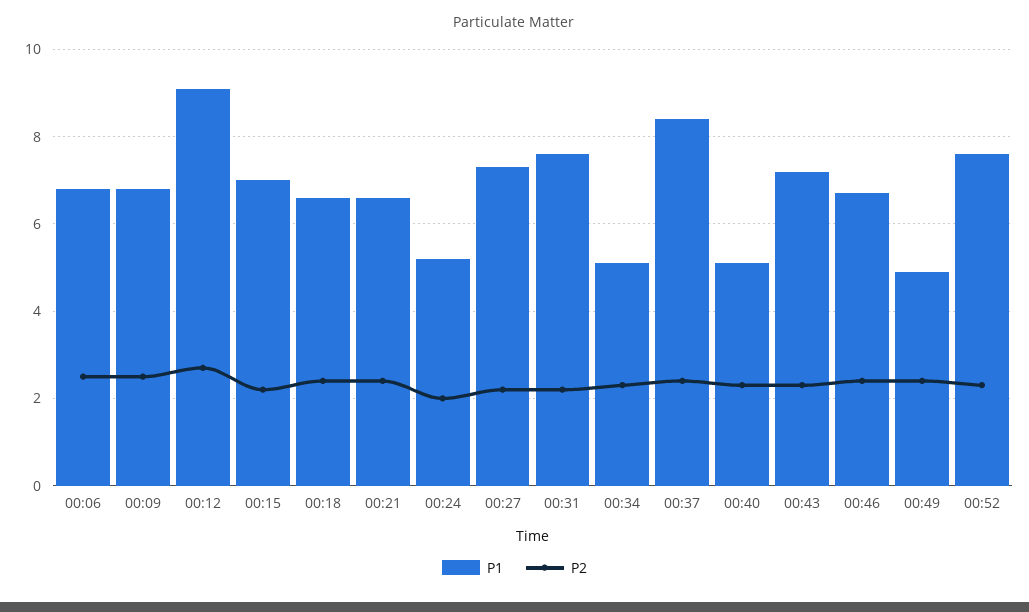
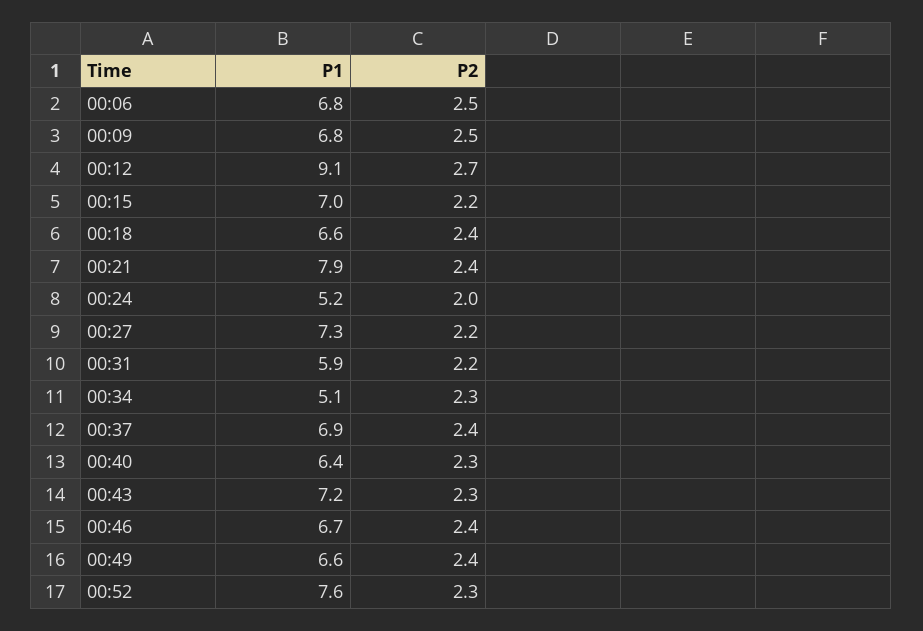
P1, 00:21: 6.5 -> 7.9
P1, 00:31: 7.5 -> 5.9
P1, 00:37: 8.5 -> 6.9
P1, 00:40: 5 -> 6.4
P1, 00:49: 5 -> 6.6

